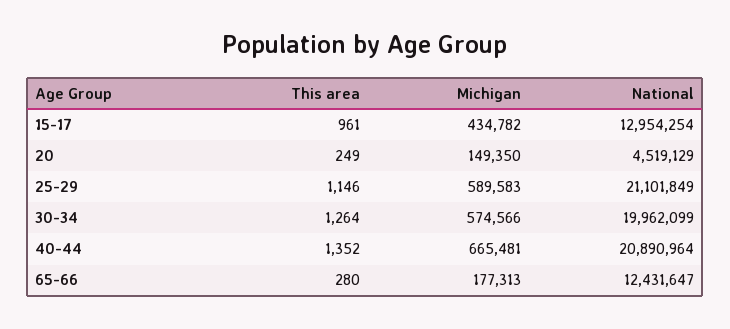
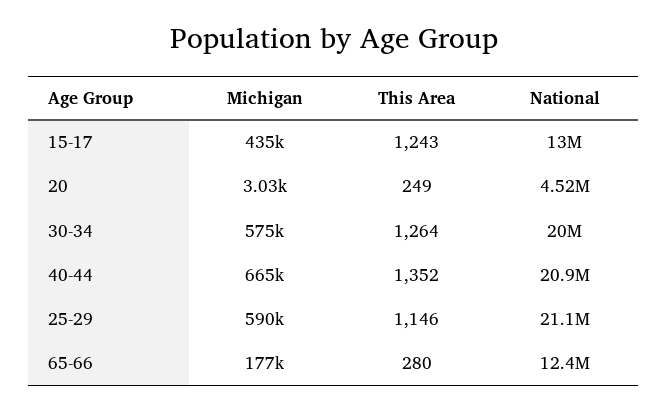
This area, 15-17: 961 -> 1243
Michigan, 20: 149350 -> 3030

